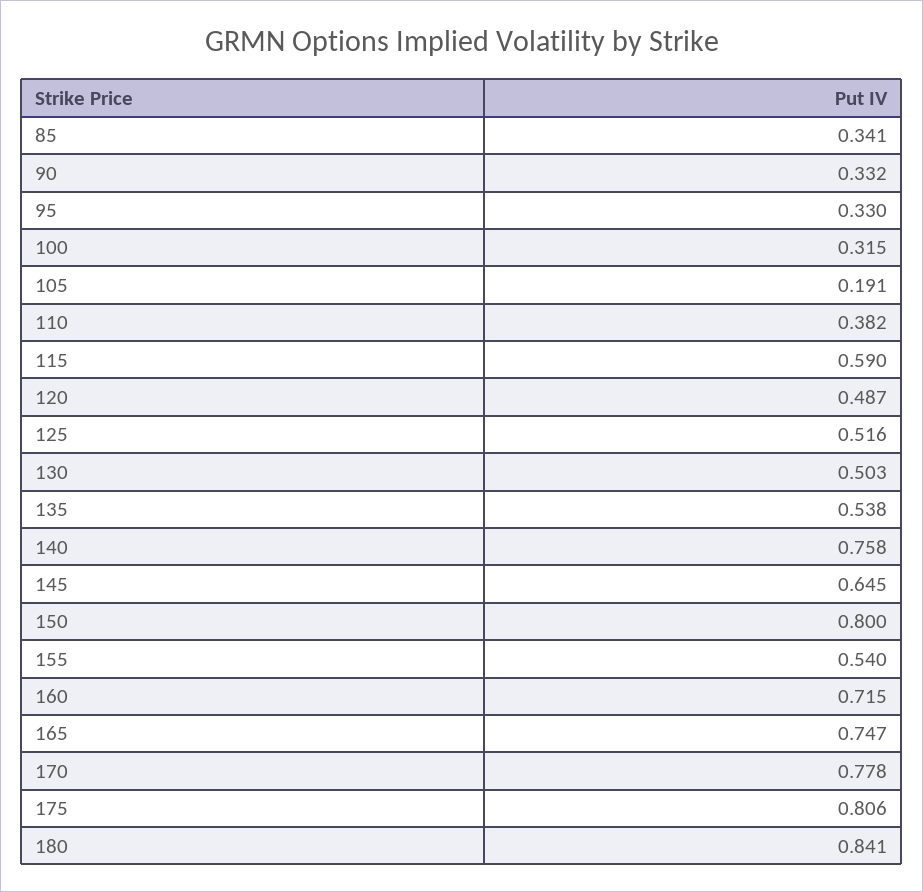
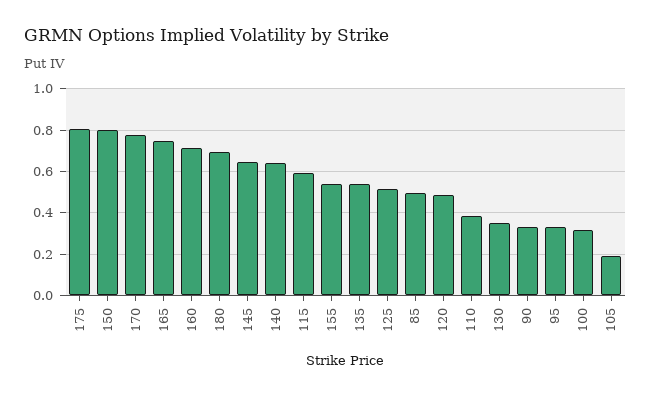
85: 0.341 -> 0.5
130: 0.503 -> 0.35
140: 0.758 -> 0.65
180: 0.841 -> 0.7

